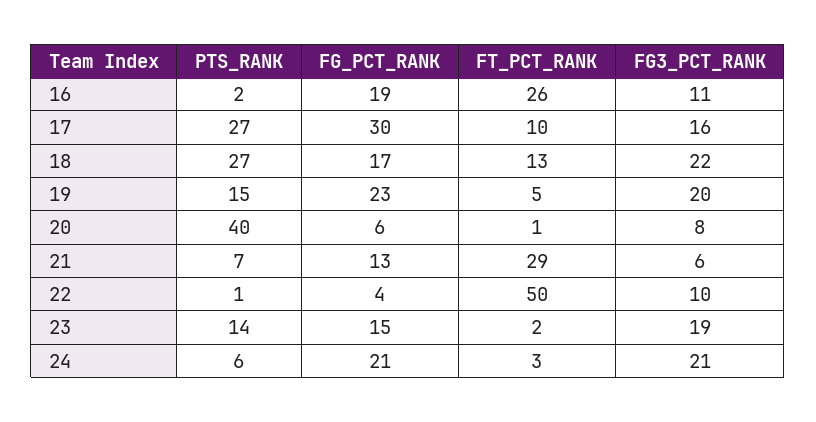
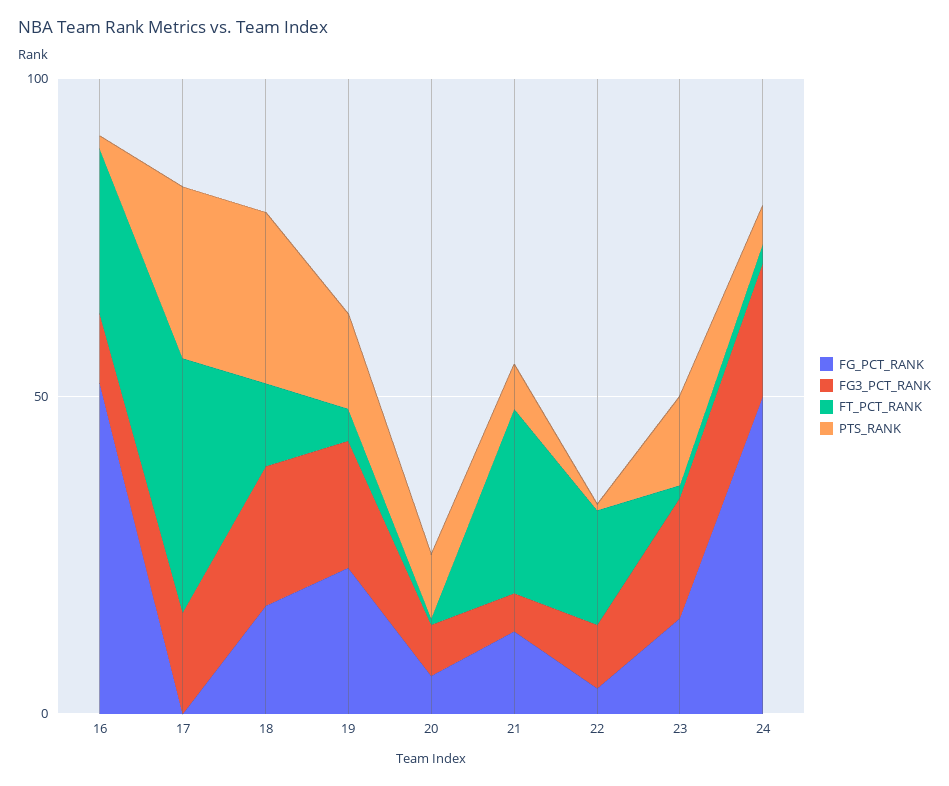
FG_PCT_RANK, 16: 19 -> 50
FG_PCT_RANK, 17: 30 -> 0
FT_PCT_RANK, 17: 10 -> 40
PTS_RANK, 20: 40 -> 10
FT_PCT_RANK, 22: 50 -> 20
FG_PCT_RANK, 24: 21 -> 50

